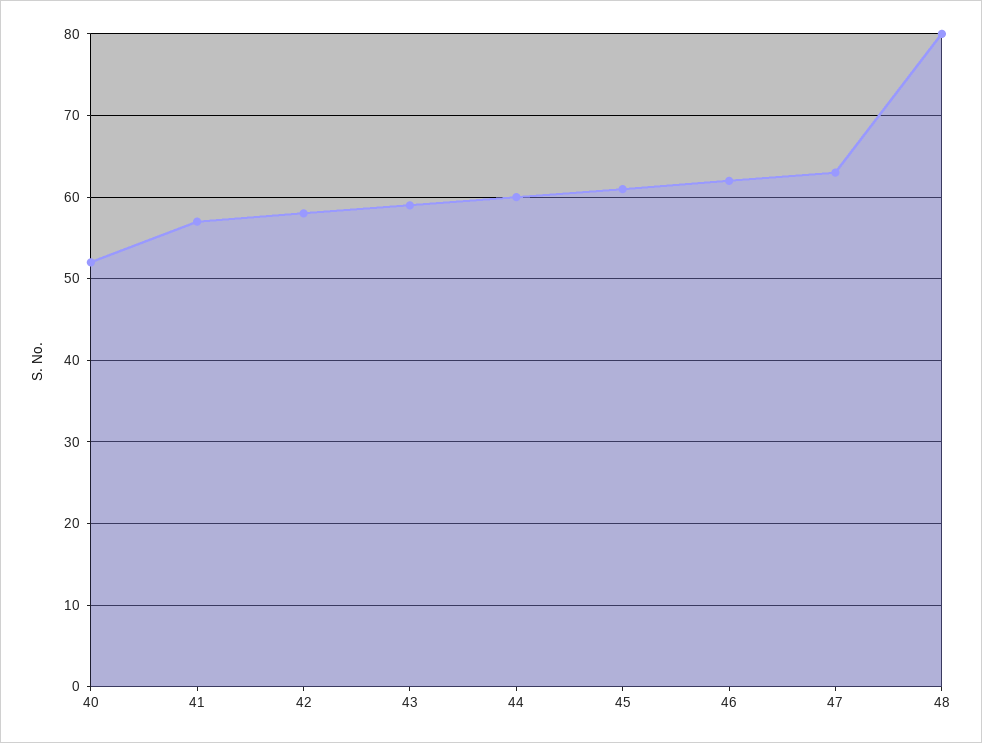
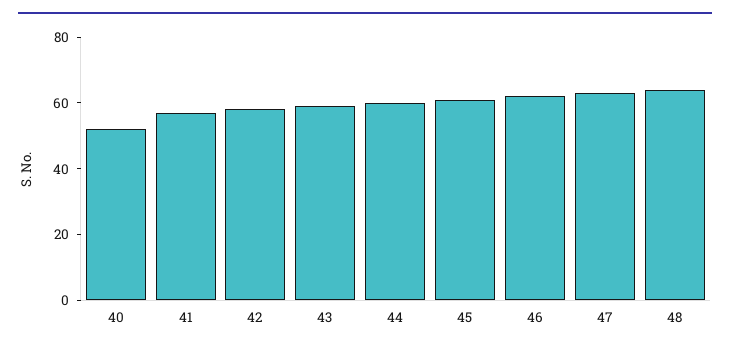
48: 80 -> 65

